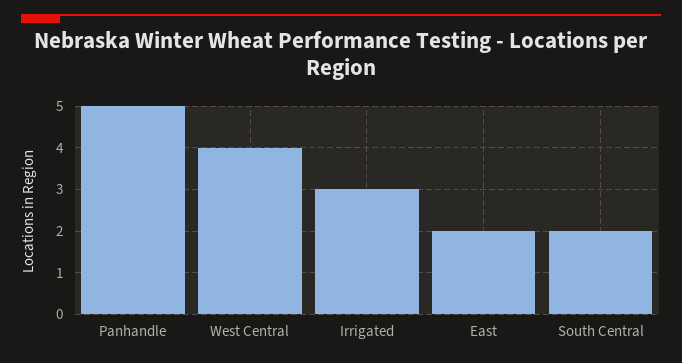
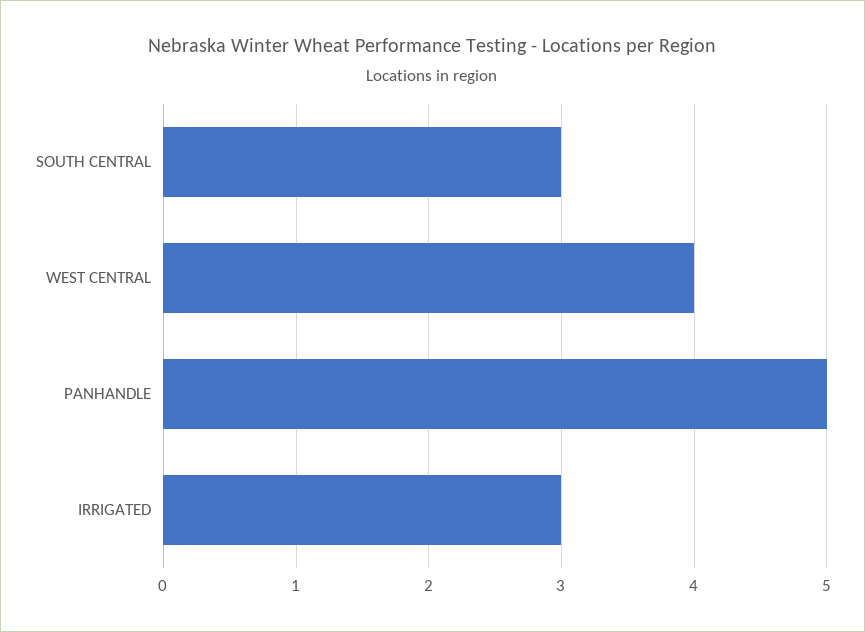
East: 2 -> none
South Central: 2 -> 3

